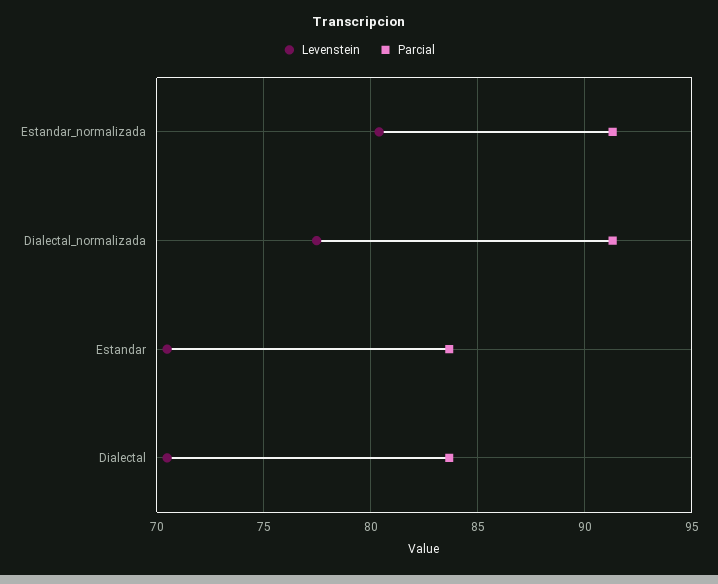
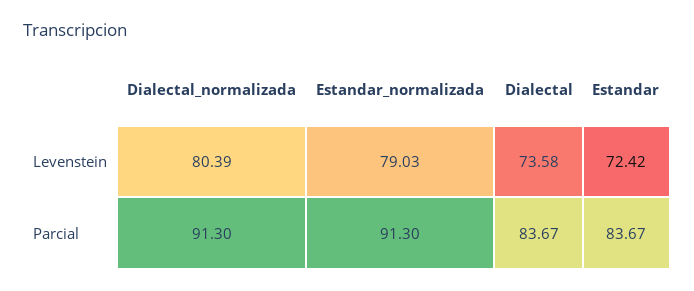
Levenstein, Estandar_normalizada: 80.5 -> 79.03
Levenstein, Dialectal_normalizada: 77.5 -> 80.39
Levenstein, Estandar: 70.5 -> 72.42
Levenstein, Dialectal: 70.5 -> 73.58

